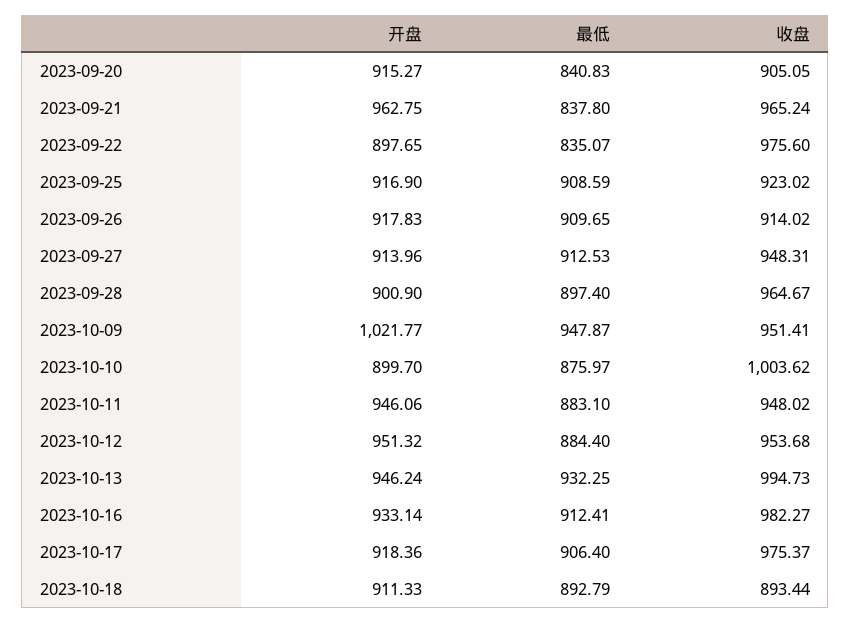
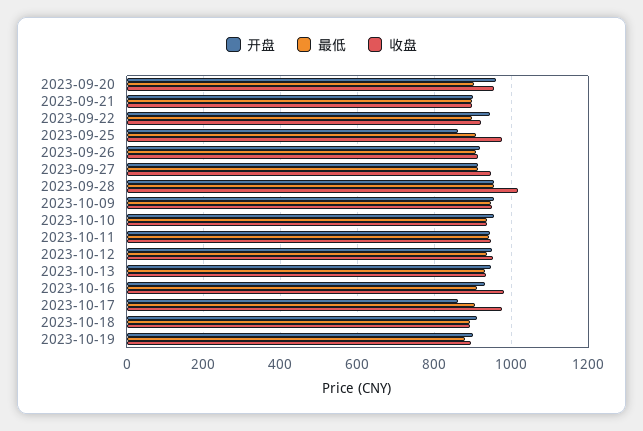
开盘, 2023-09-20: 915.27 -> 960
最低, 2023-09-20: 840.83 -> 900
收盘, 2023-09-20: 905.05 -> 960
开盘, 2023-09-21: 962.75 -> 900
最低, 2023-09-21: 837.8 -> 900
收盘, 2023-09-21: 965.24 -> 900
开盘, 2023-09-22: 897.65 -> 940
最低, 2023-09-22: 835.07 -> 900
收盘, 2023-09-22: 975.6 -> 920
开盘, 2023-09-25: 916.9 -> 860
收盘, 2023-09-25: 923.02 -> 980
开盘, 2023-09-28: 900.9 -> 960
最低, 2023-09-28: 897.4 -> 960
收盘, 2023-09-28: 964.67 -> 1020
开盘, 2023-10-09: 1021.77 -> 960
开盘, 2023-10-10: 899.7 -> 960
最低, 2023-10-10: 875.97 -> 940
收盘, 2023-10-10: 1003.62 -> 940
最低, 2023-10-11: 883.1 -> 940
最低, 2023-10-12: 884.4 -> 940
收盘, 2023-10-13: 994.73 -> 940
开盘, 2023-10-17: 918.36 -> 860
开盘, 2023-10-19: none -> 900
最低, 2023-10-19: none -> 880
收盘, 2023-10-19: none -> 900

